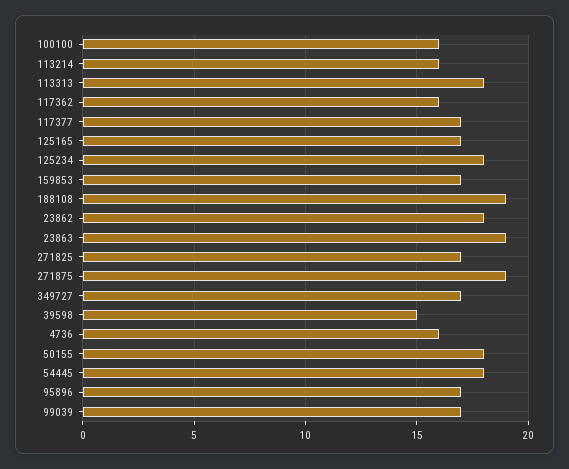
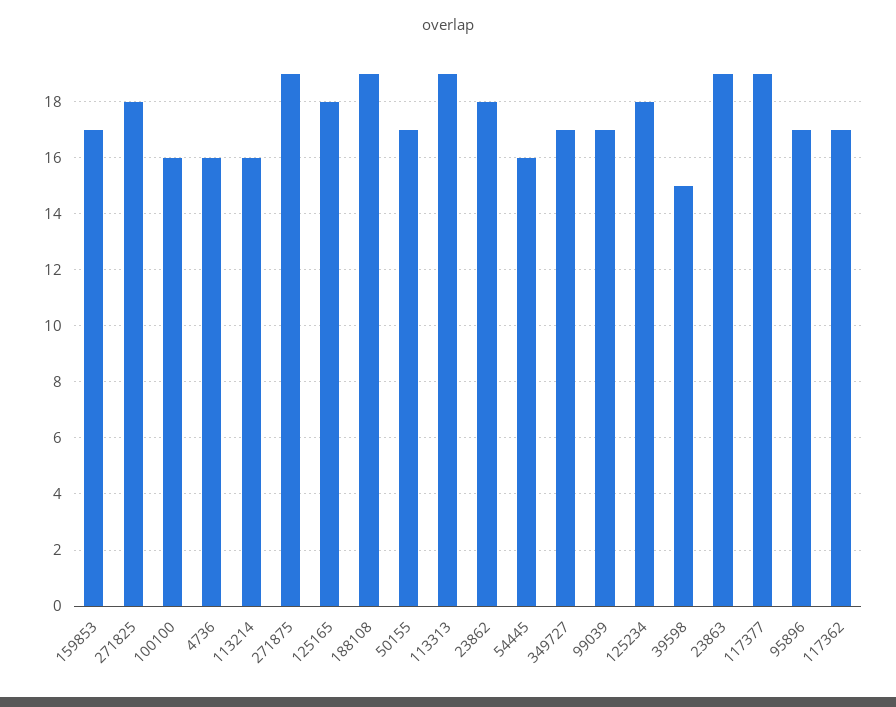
113313: 18 -> 19
117362: 16 -> 17
117377: 17 -> 19
125165: 17 -> 18
271825: 17 -> 18
50155: 18 -> 17
54445: 18 -> 16

